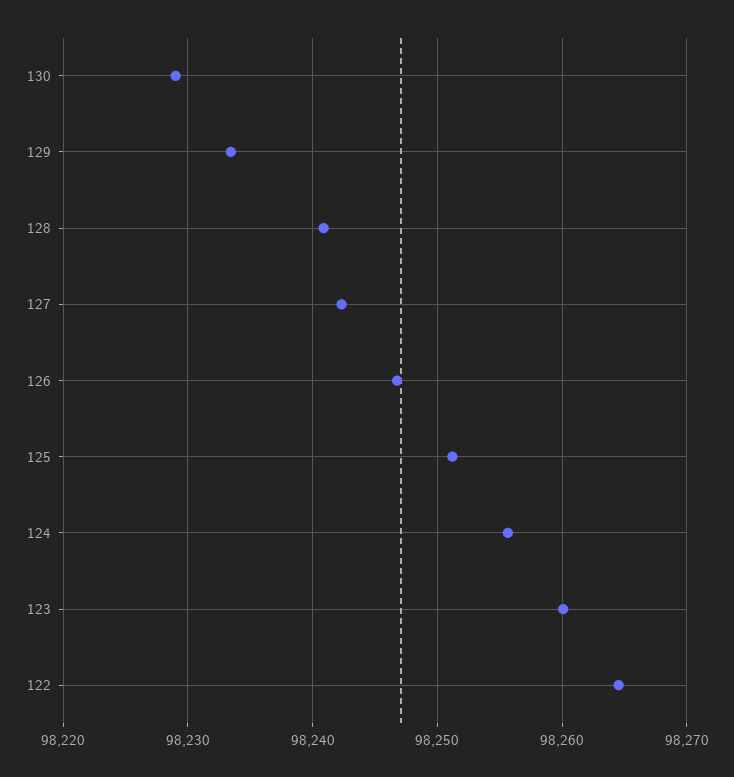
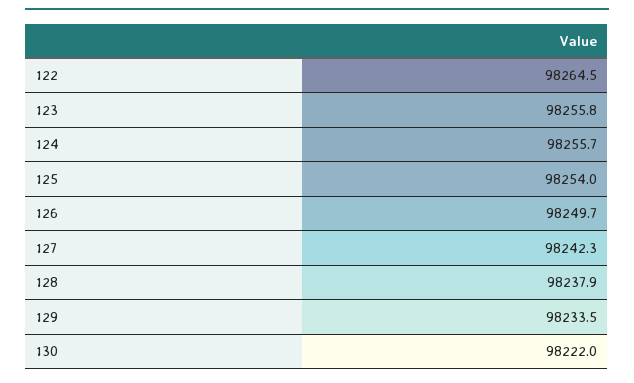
130: 98229 -> 98222
128: 98241 -> 98237.9
126: 98247 -> 98249.7
125: 98251 -> 98254
123: 98260 -> 98255.8

